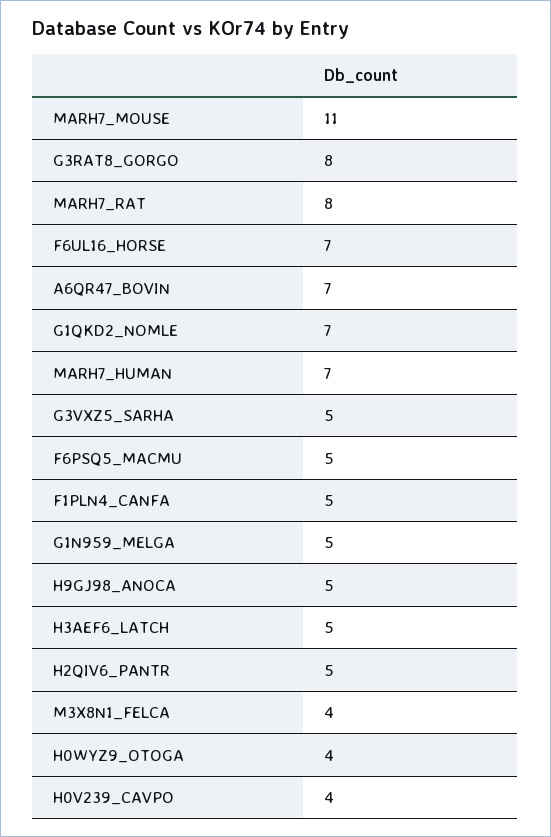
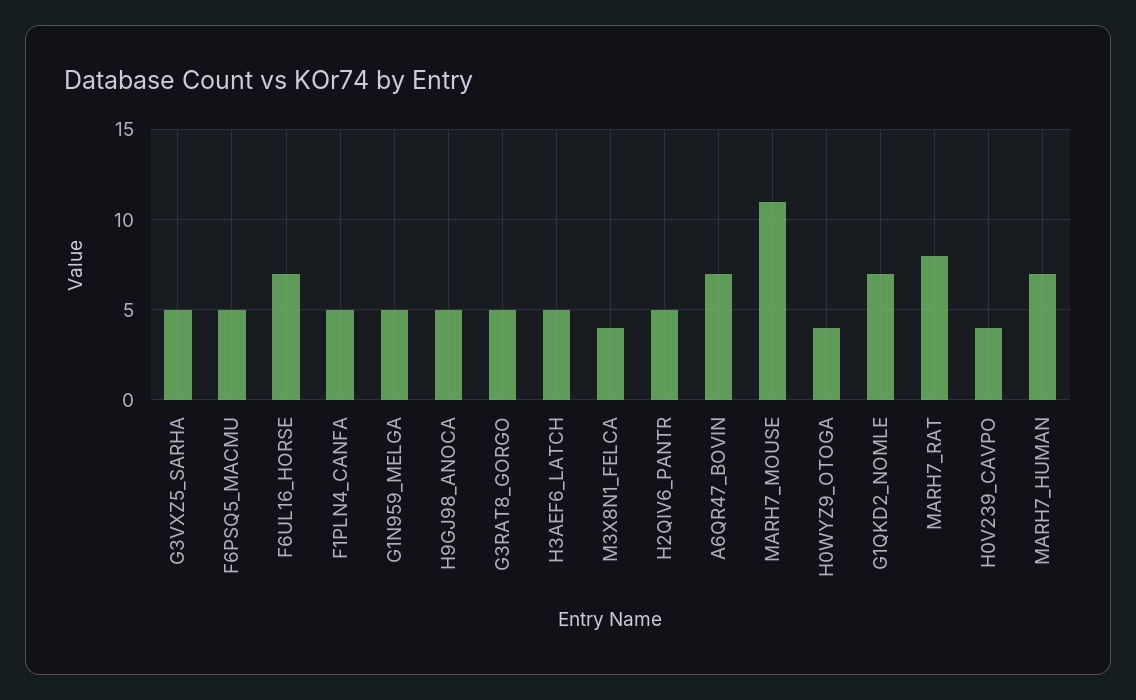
G3RAT8_GORGO: 8 -> 5

